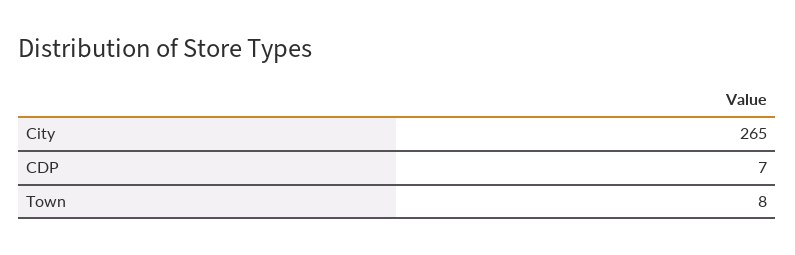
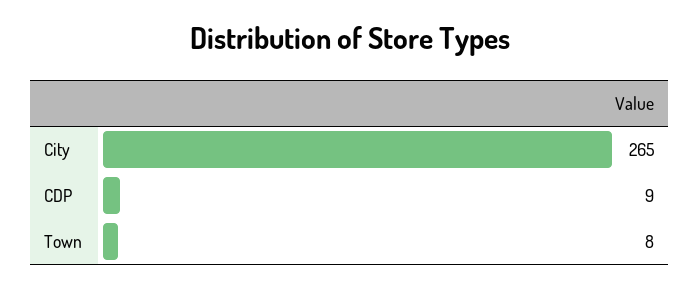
CDP: 7 -> 9

